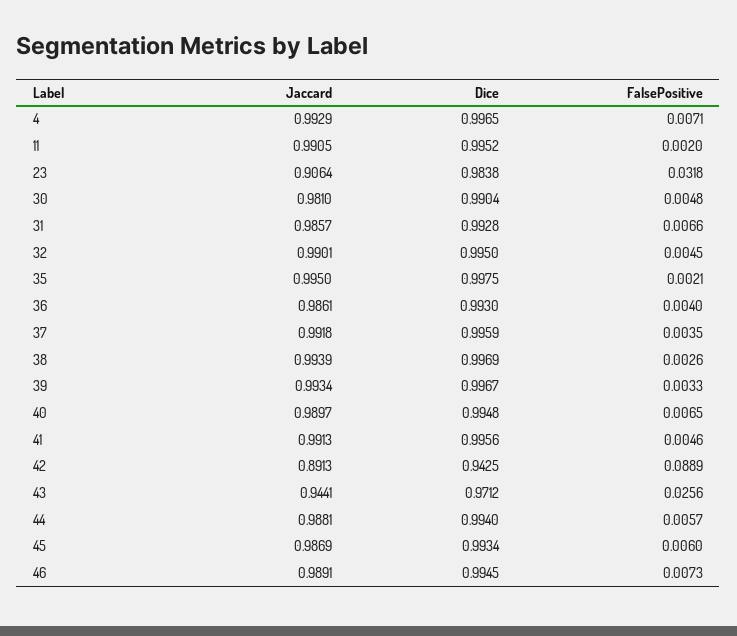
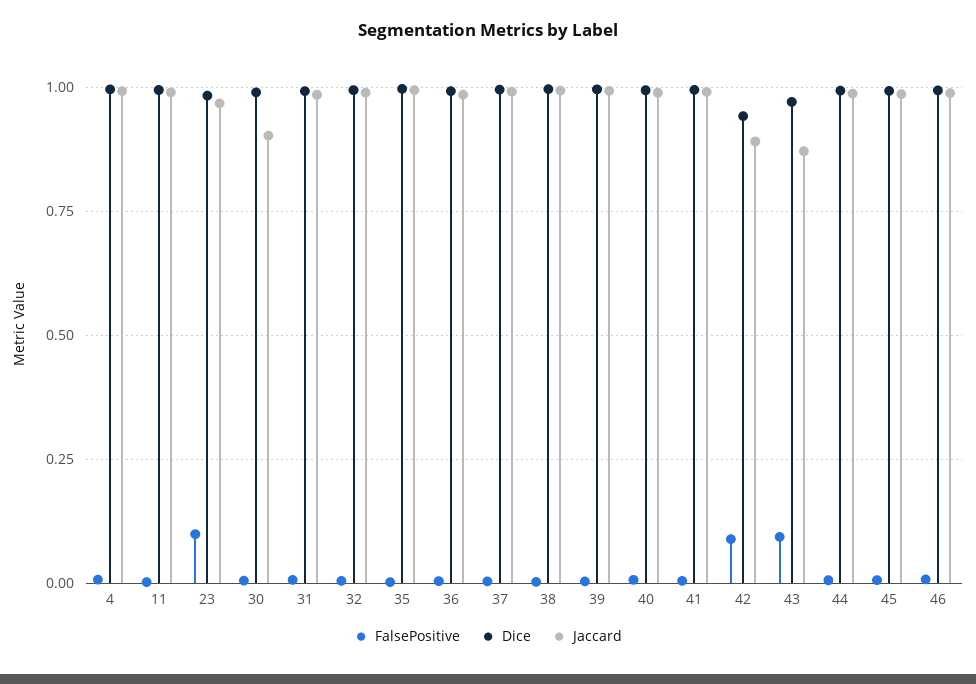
Jaccard, 23: 0.9064 -> 0.975
FalsePositive, 23: 0.0318 -> 0.1
Jaccard, 30: 0.981 -> 0.9
Jaccard, 43: 0.9441 -> 0.875
FalsePositive, 43: 0.0256 -> 0.1

